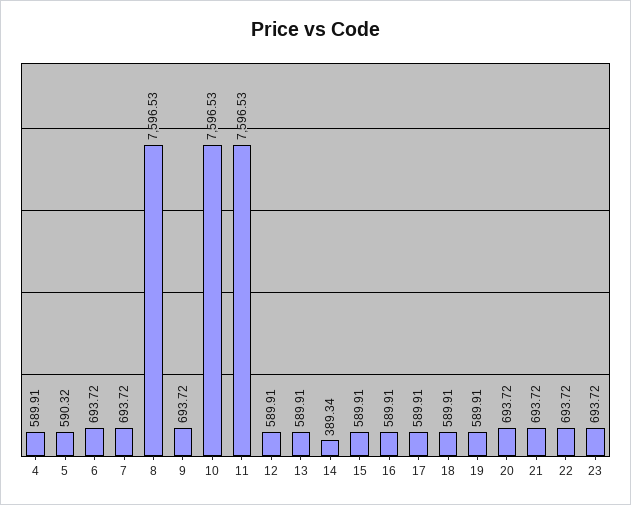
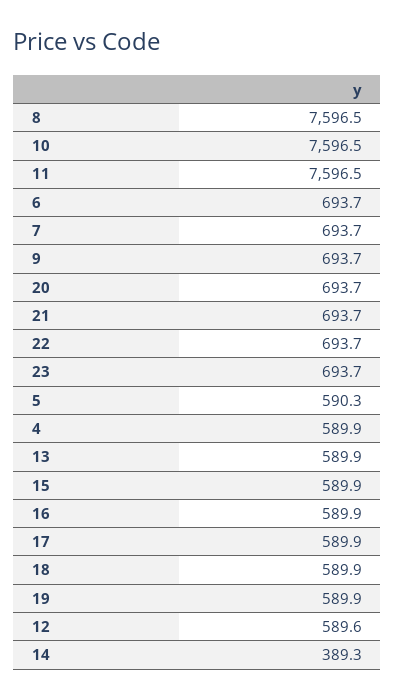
12: 589.91 -> 589.6

